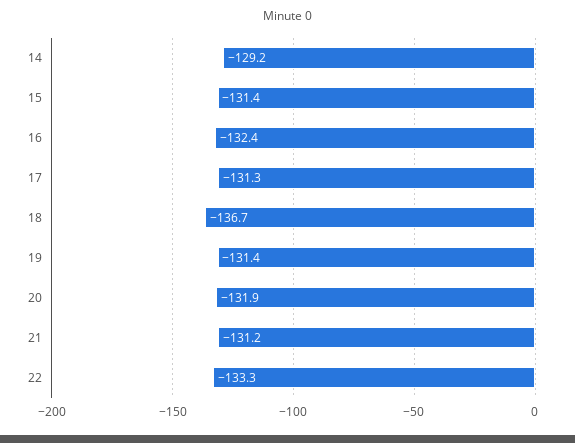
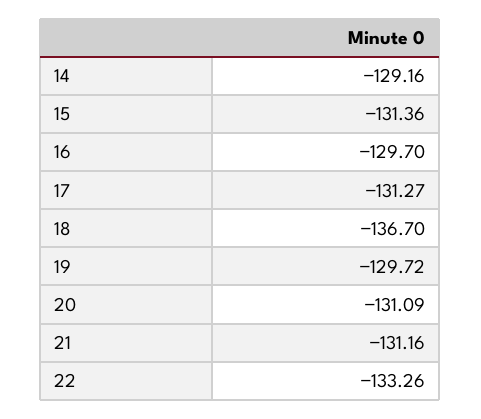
16: -132.4 -> -129.7
19: -131.4 -> -129.72
20: -131.9 -> -131.09

